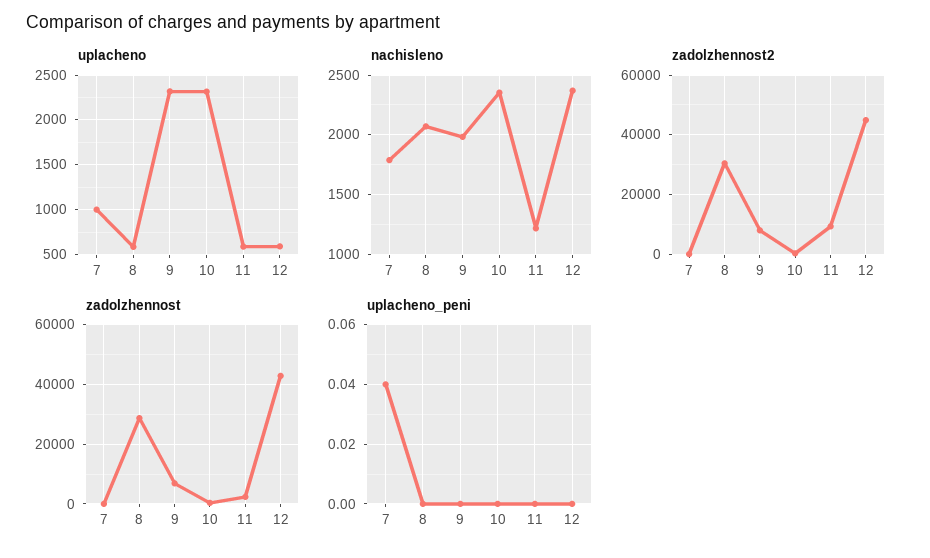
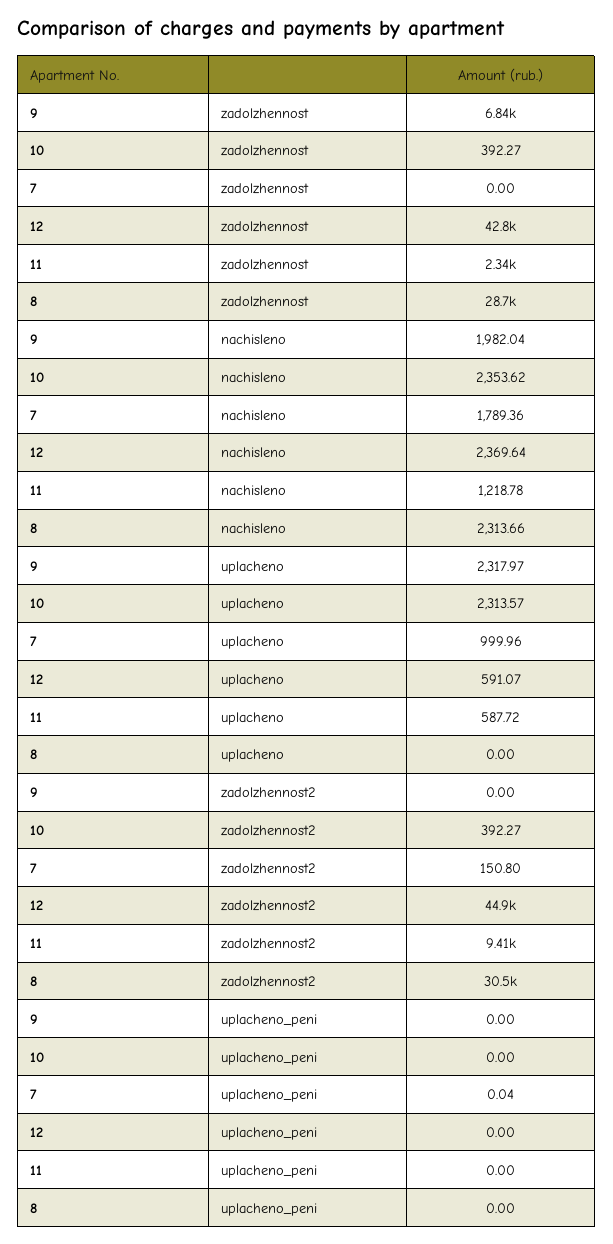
uplacheno, 8: 600 -> 0
nachisleno, 8: 2100 -> 2313.66
zadolzhennost2, 9: 7500 -> 0

